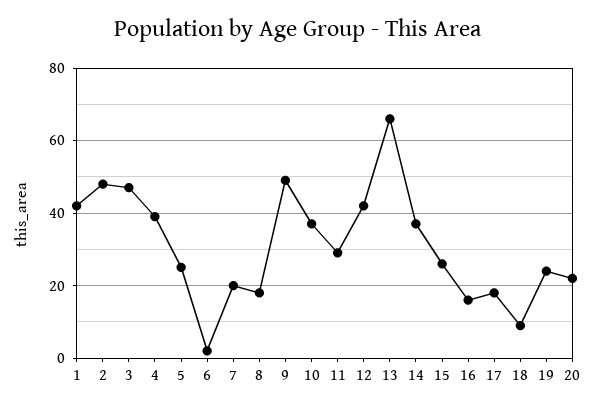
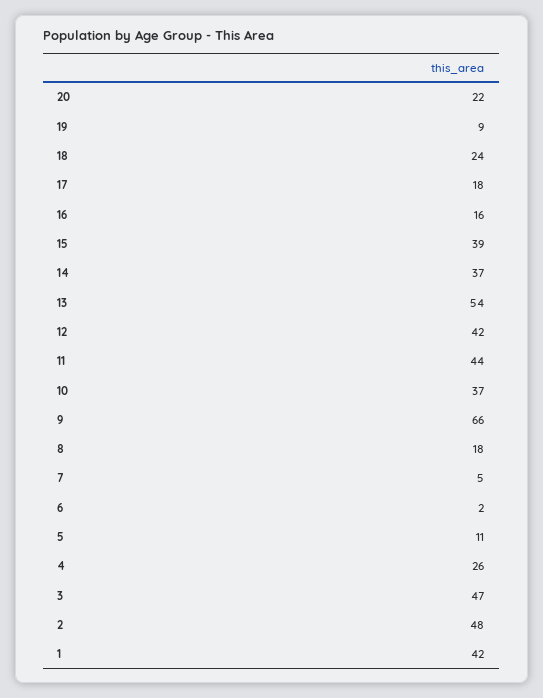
4: 40 -> 26
5: 25 -> 11
7: 20 -> 5
9: 50 -> 66
11: 30 -> 44
13: 65 -> 54
15: 25 -> 39
18: 10 -> 24
19: 25 -> 9

